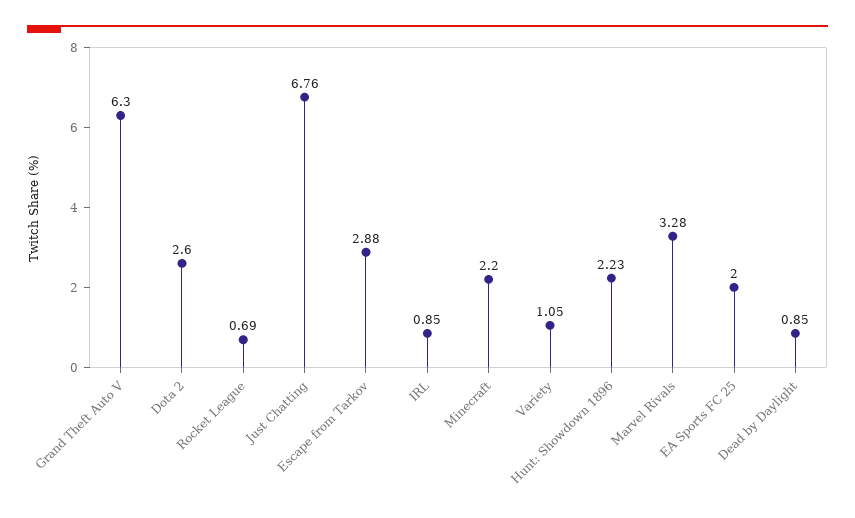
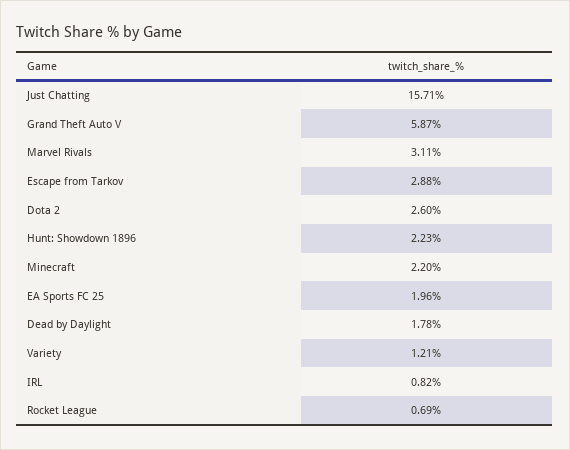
Grand Theft Auto V: 6.3 -> 5.87
Just Chatting: 6.76 -> 15.71
IRL: 0.85 -> 0.82
Variety: 1.05 -> 1.21
Marvel Rivals: 3.28 -> 3.11
EA Sports FC 25: 2 -> 1.96
Dead by Daylight: 0.85 -> 1.78

